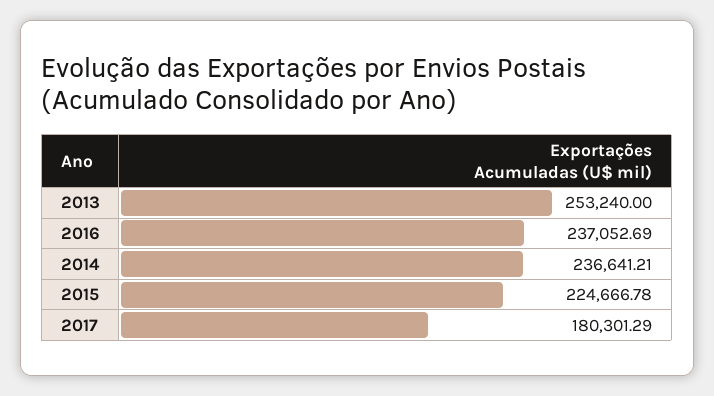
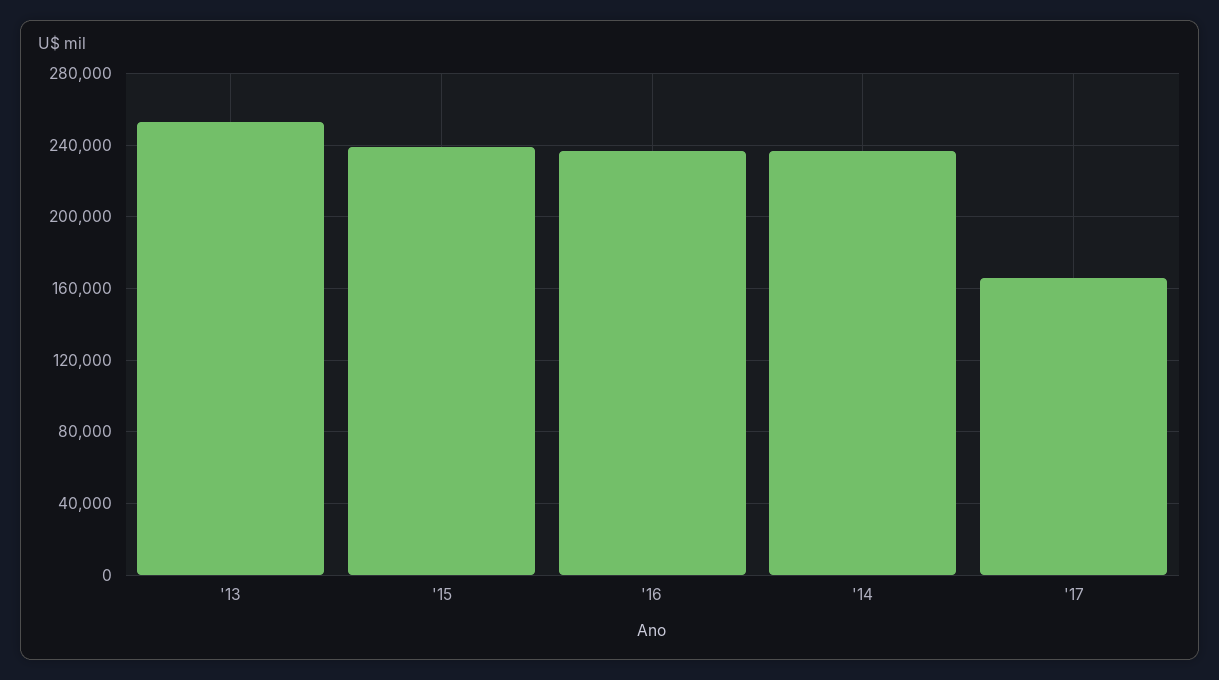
2015: 224666.78 -> 240000
2017: 180301.29 -> 165000

